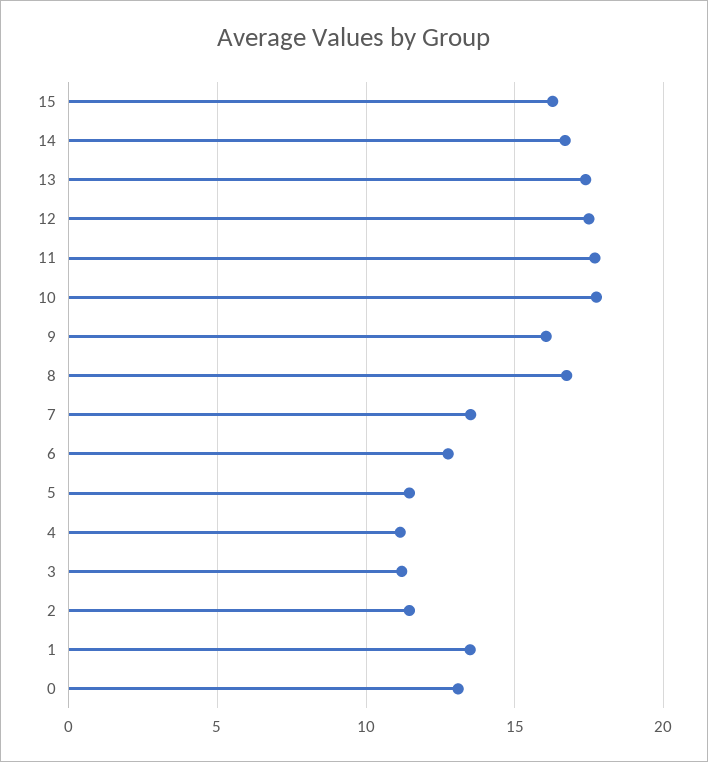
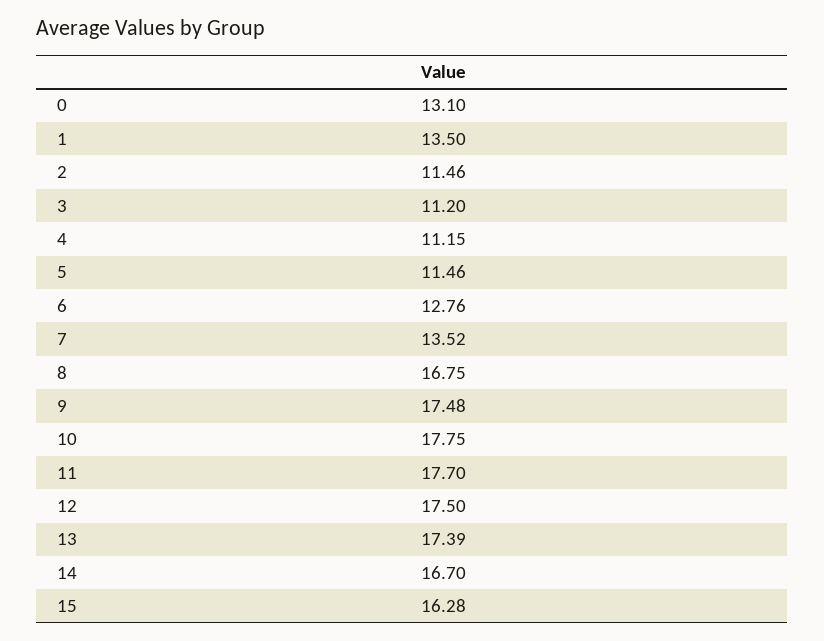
9: 16 -> 17.48

